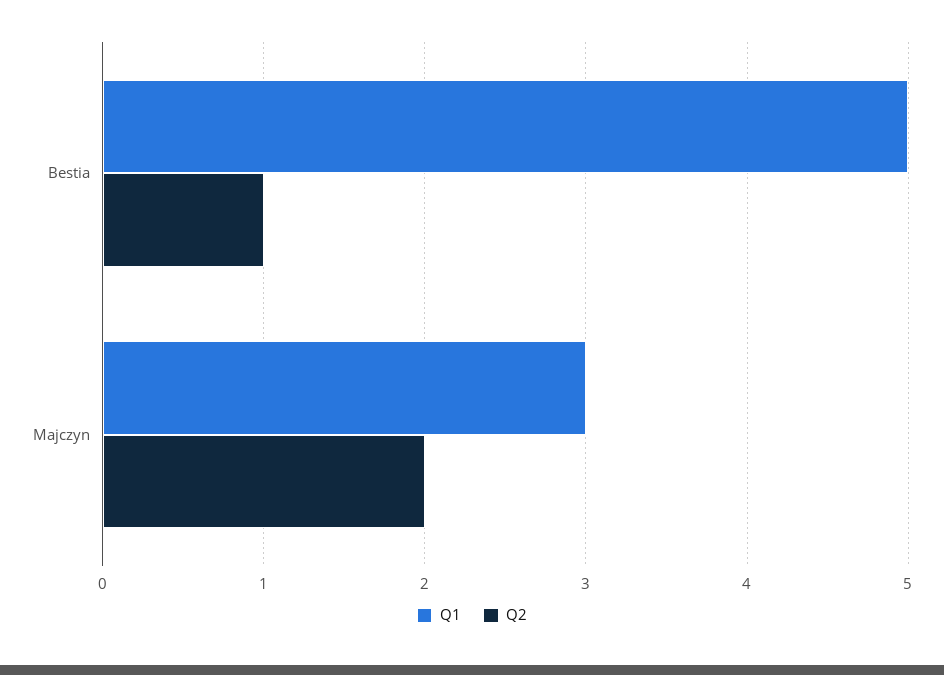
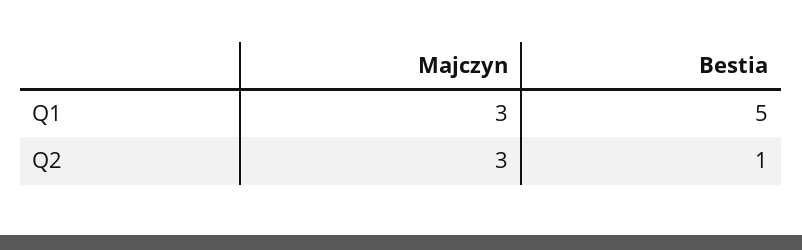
Q2, Majczyn: 2 -> 3

